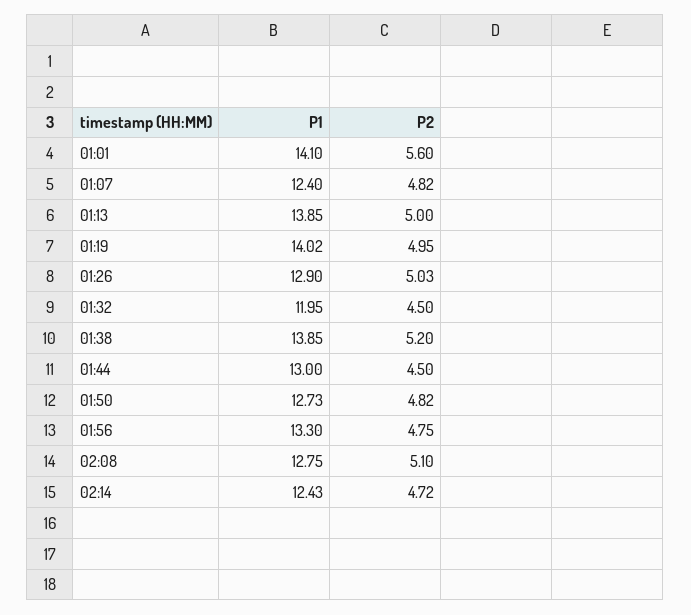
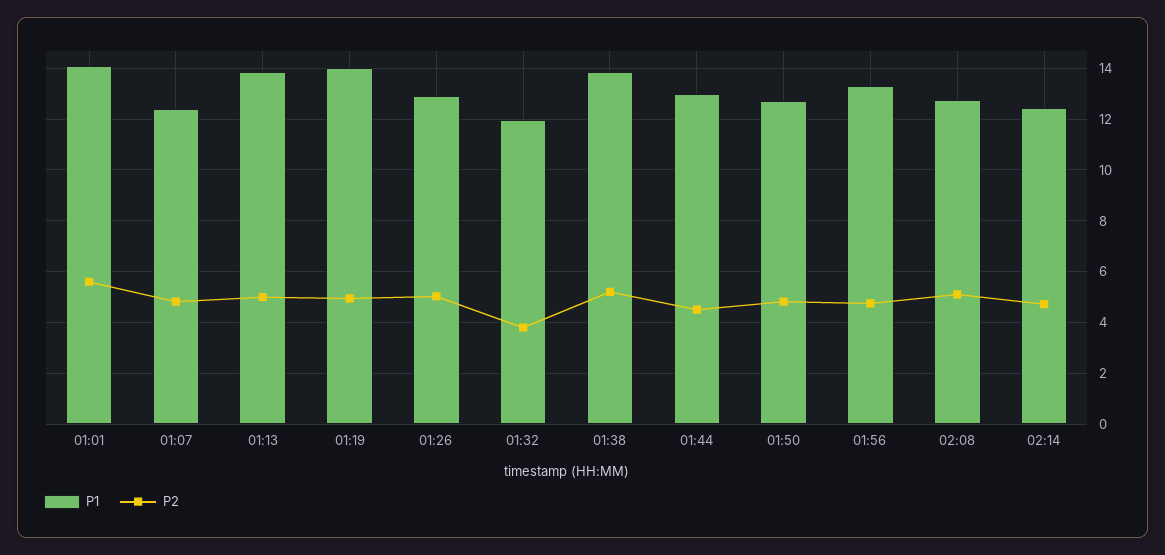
P2, 01:32: 4.5 -> 3.75

